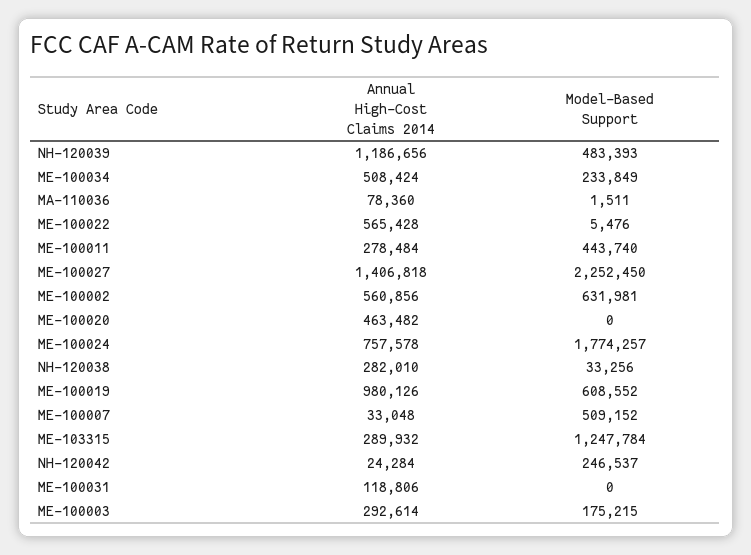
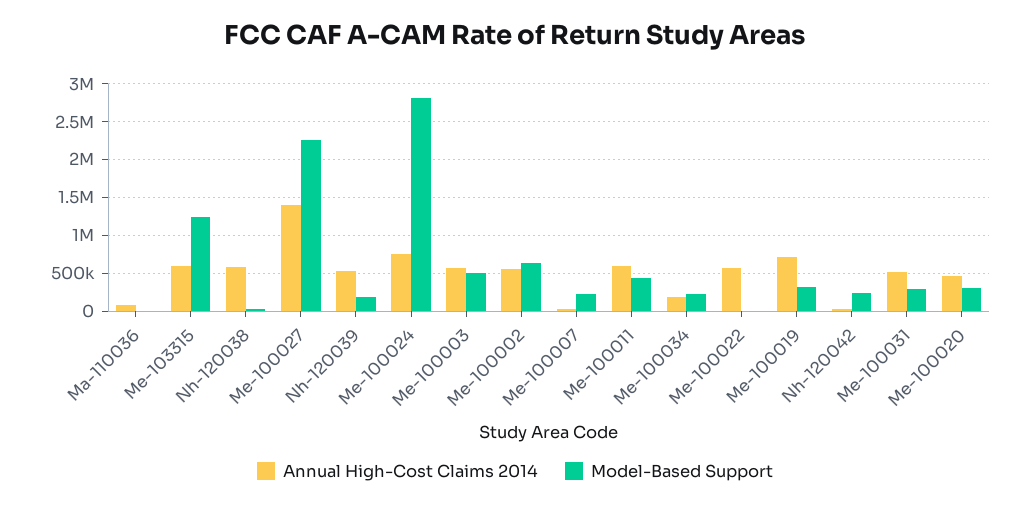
Annual High-Cost Claims 2014, NH-120039: 1186656 -> 500000
Model-Based Support, NH-120039: 483393 -> 200000
Annual High-Cost Claims 2014, ME-100034: 508424 -> 200000
Annual High-Cost Claims 2014, ME-100011: 278484 -> 600000
Model-Based Support, ME-100020: 0 -> 300000
Model-Based Support, ME-100024: 1774257 -> 2800000
Annual High-Cost Claims 2014, NH-120038: 282010 -> 600000
Annual High-Cost Claims 2014, ME-100019: 980126 -> 700000
Model-Based Support, ME-100019: 608552 -> 300000
Model-Based Support, ME-100007: 509152 -> 200000
Annual High-Cost Claims 2014, ME-103315: 289932 -> 600000
Annual High-Cost Claims 2014, ME-100031: 118806 -> 500000
Model-Based Support, ME-100031: 0 -> 300000
Annual High-Cost Claims 2014, ME-100003: 292614 -> 600000
Model-Based Support, ME-100003: 175215 -> 500000

